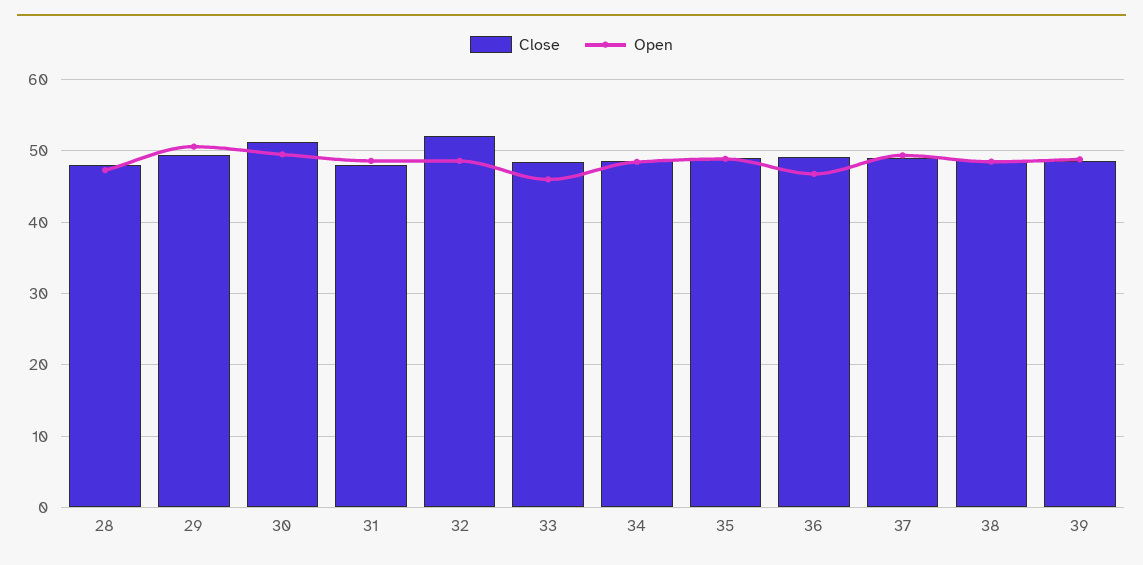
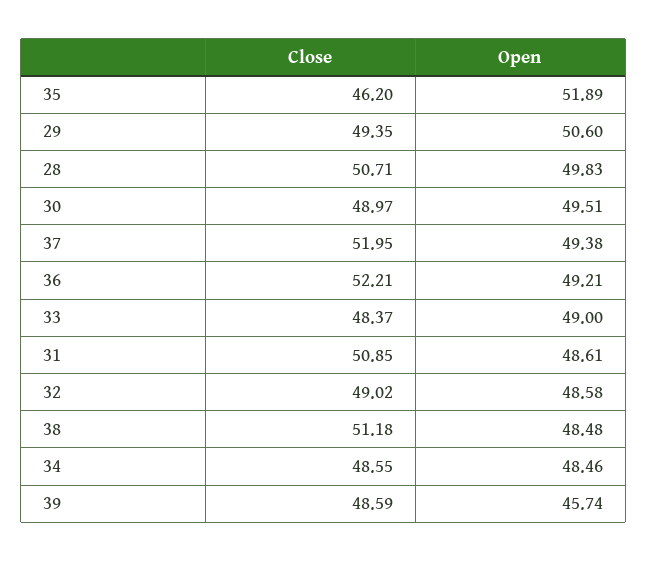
Close, 28: 48 -> 50.71
Open, 28: 47 -> 49.83
Close, 30: 51 -> 48.97
Close, 31: 48 -> 50.85
Close, 32: 52 -> 49.02
Open, 33: 46 -> 49
Close, 35: 49 -> 46.2
Open, 35: 49 -> 51.89
Close, 36: 49 -> 52.21
Open, 36: 47 -> 49.21
Close, 37: 49 -> 51.95
Close, 38: 49 -> 51.18
Open, 39: 49 -> 45.74

